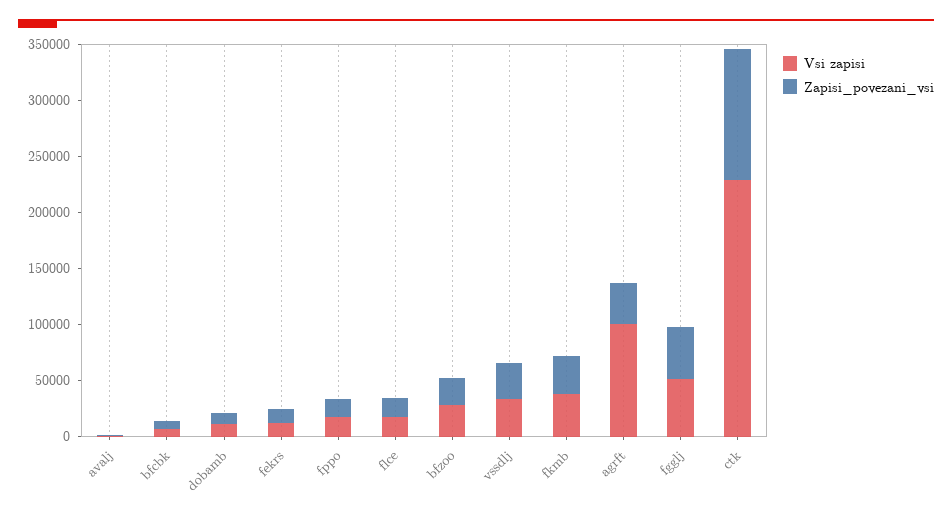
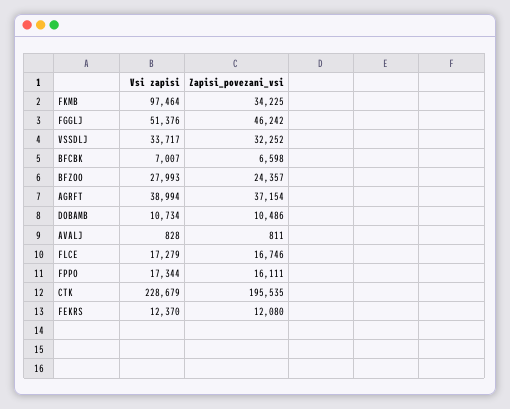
Vsi zapisi, fkmb: 40000 -> 97464
Vsi zapisi, agrft: 100000 -> 38994
Zapisi_povezani_vsi, ctk: 120000 -> 195535

